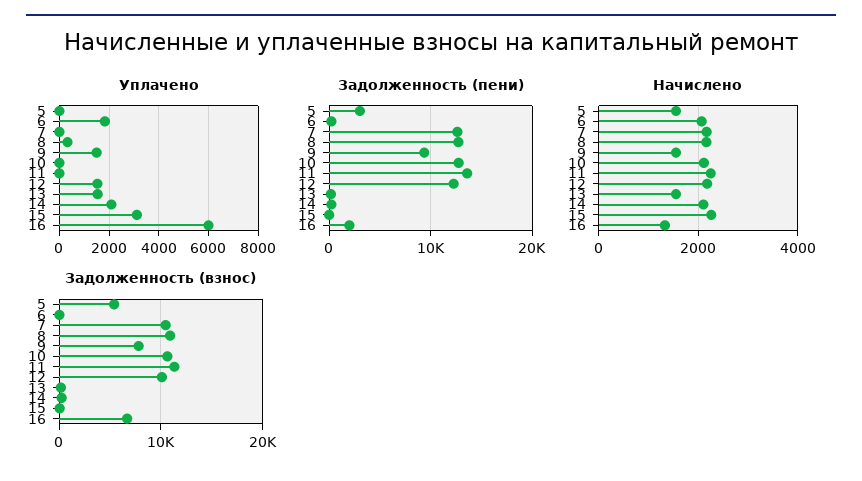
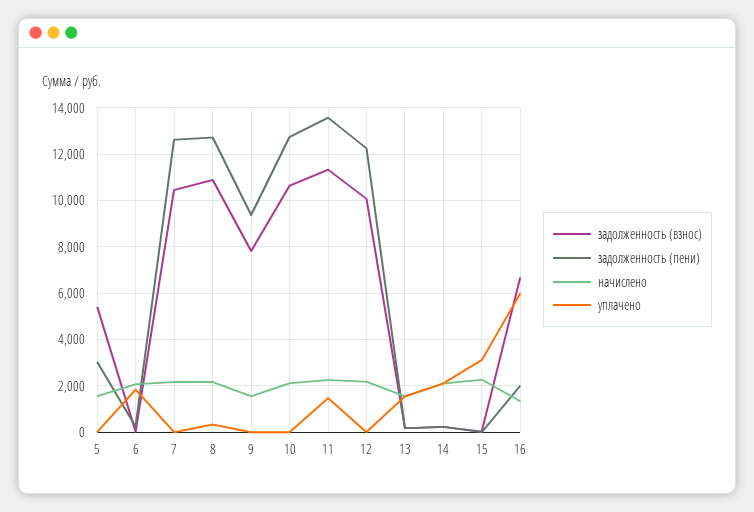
Уплачено, 9: 1500 -> 0
Уплачено, 11: 0 -> 1500
Уплачено, 12: 1500 -> 0

